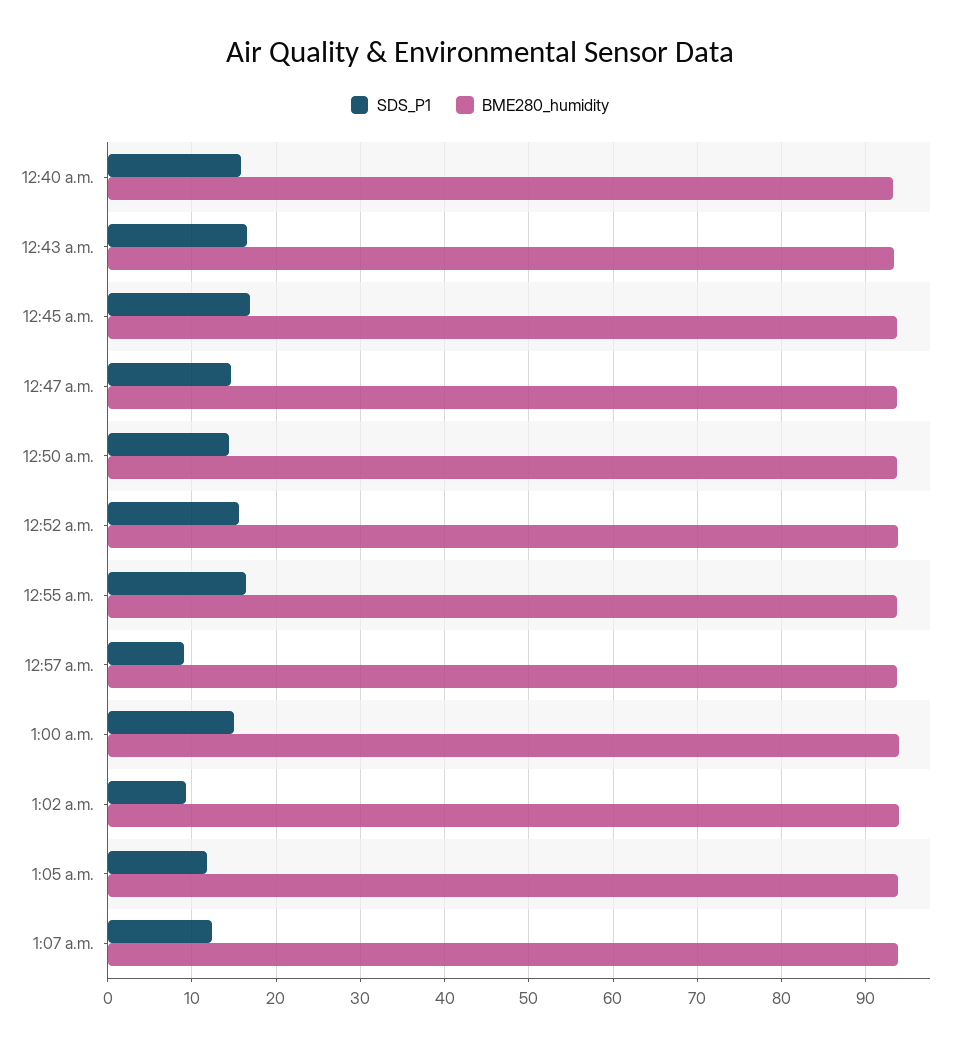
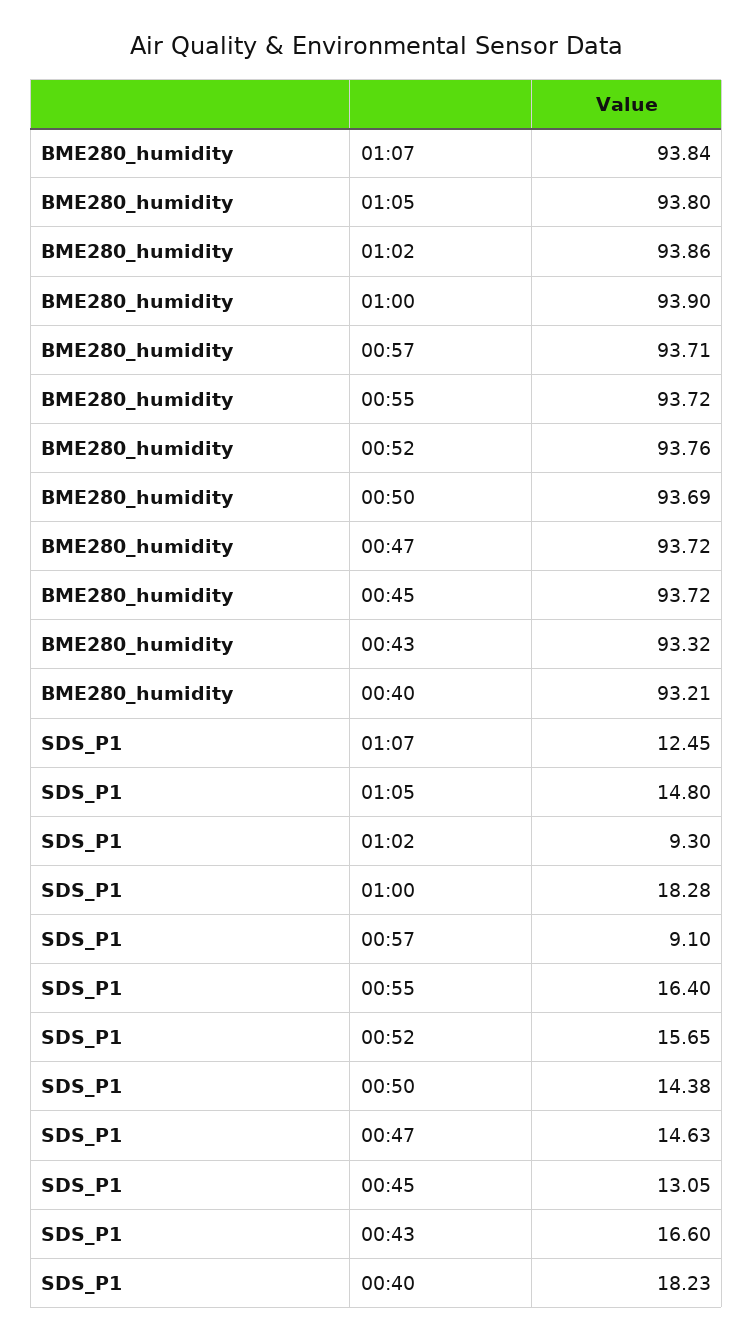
SDS_P1, 12:40 a.m.: 16 -> 18.23
SDS_P1, 12:45 a.m.: 17 -> 13.05
SDS_P1, 1:00 a.m.: 15 -> 18.28
SDS_P1, 1:05 a.m.: 12 -> 14.8

